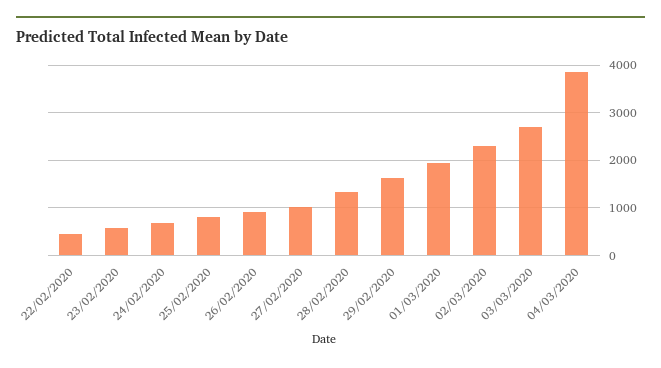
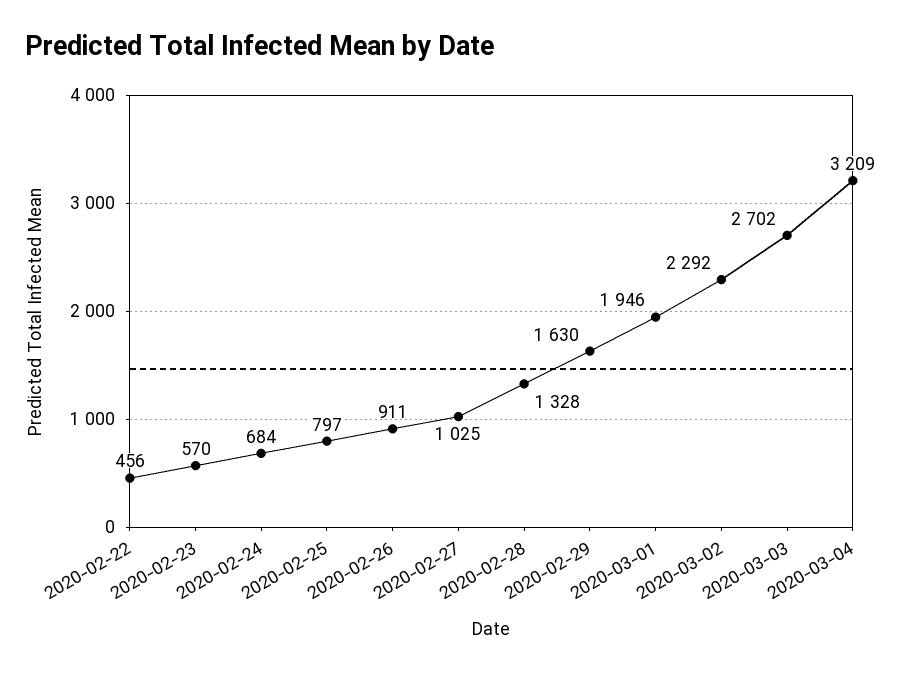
04/03/2020: 3800 -> 3209

